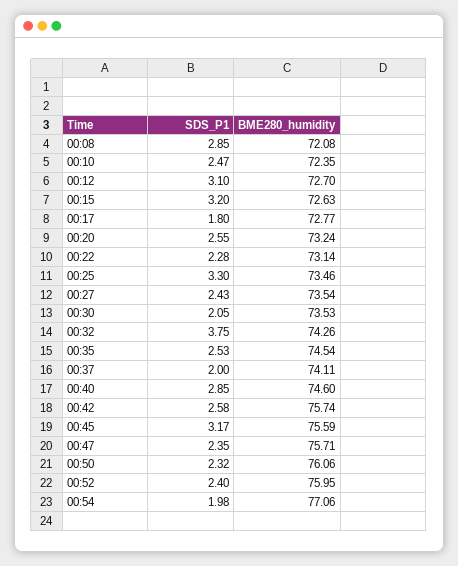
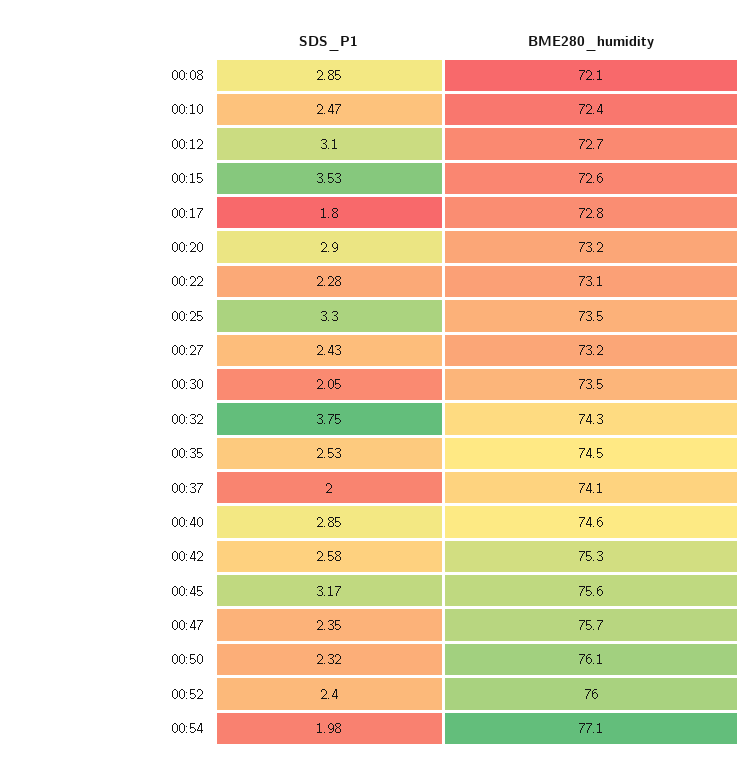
SDS_P1, 00:15: 3.2 -> 3.53
SDS_P1, 00:20: 2.55 -> 2.9
BME280_humidity, 00:27: 73.54 -> 73.2
BME280_humidity, 00:42: 75.74 -> 75.3

